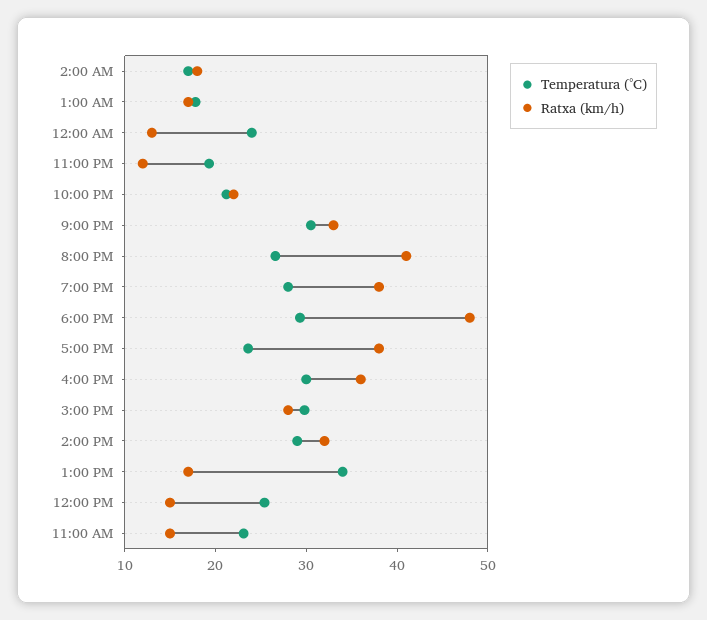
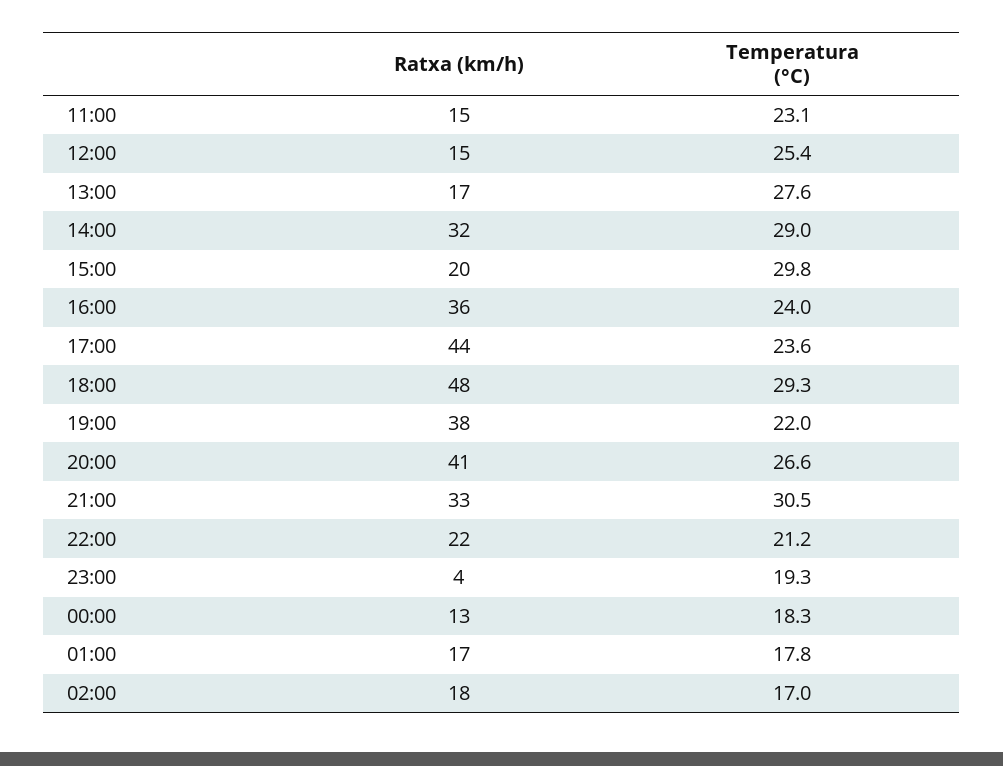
Temperatura (°C), 12:00 AM: 24 -> 18.3
Ratxa (km/h), 11:00 PM: 12 -> 4
Temperatura (°C), 7:00 PM: 28 -> 22
Ratxa (km/h), 5:00 PM: 38 -> 44
Temperatura (°C), 4:00 PM: 30 -> 24
Ratxa (km/h), 3:00 PM: 28 -> 20
Temperatura (°C), 1:00 PM: 34 -> 27.6

